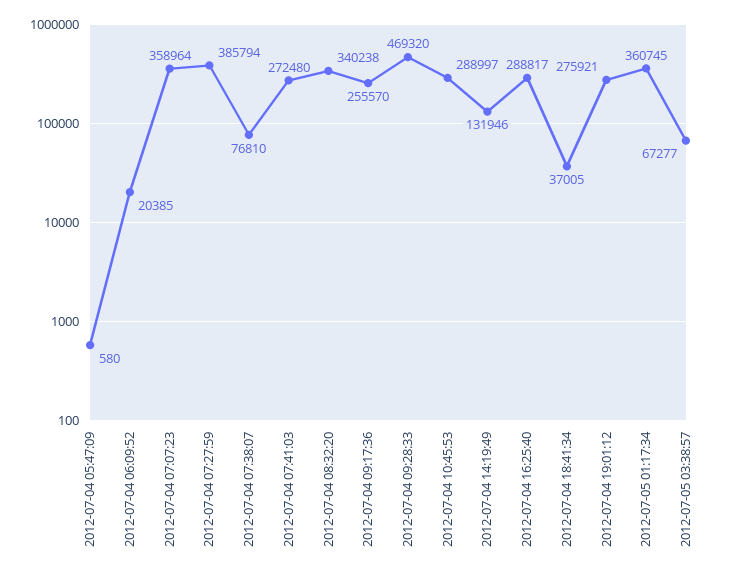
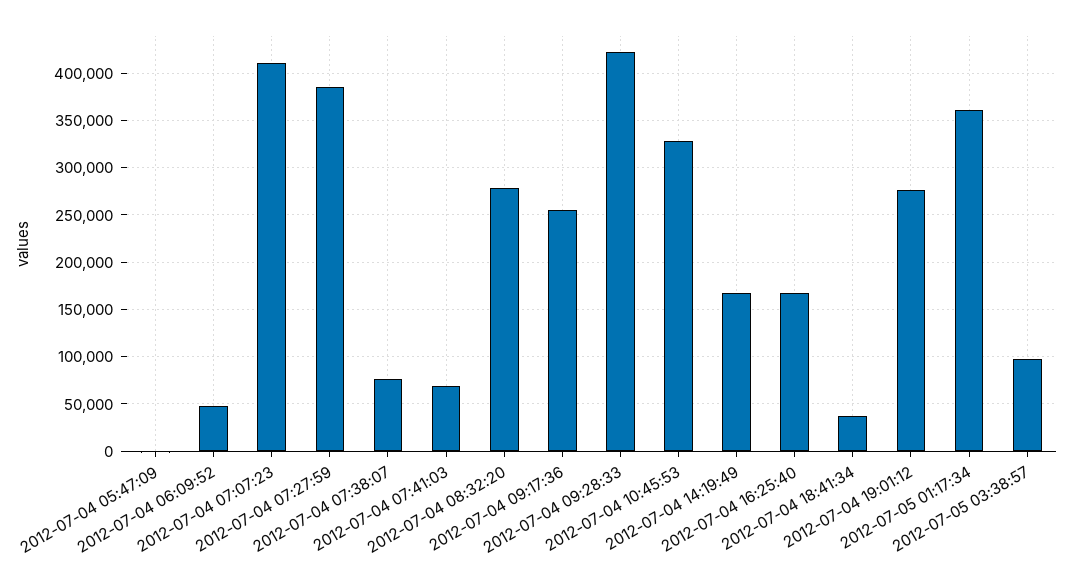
2012-07-04 06:09:52: 20385 -> 50000
2012-07-04 07:07:23: 358964 -> 410000
2012-07-04 07:41:03: 272480 -> 70000
2012-07-04 08:32:20: 340238 -> 280000
2012-07-04 09:28:33: 469320 -> 420000
2012-07-04 10:45:53: 288997 -> 330000
2012-07-04 14:19:49: 131946 -> 170000
2012-07-04 16:25:40: 288817 -> 170000
2012-07-05 03:38:57: 67277 -> 100000

